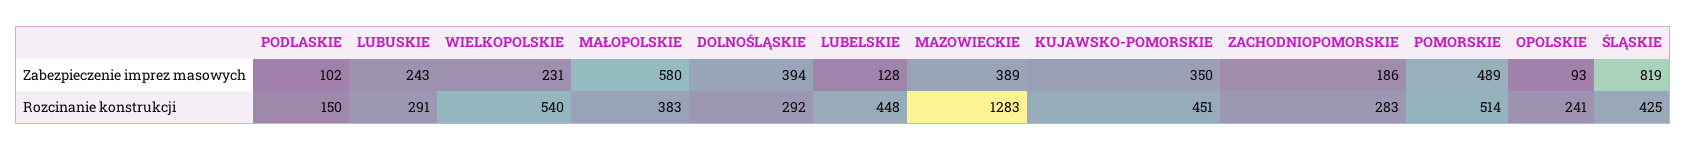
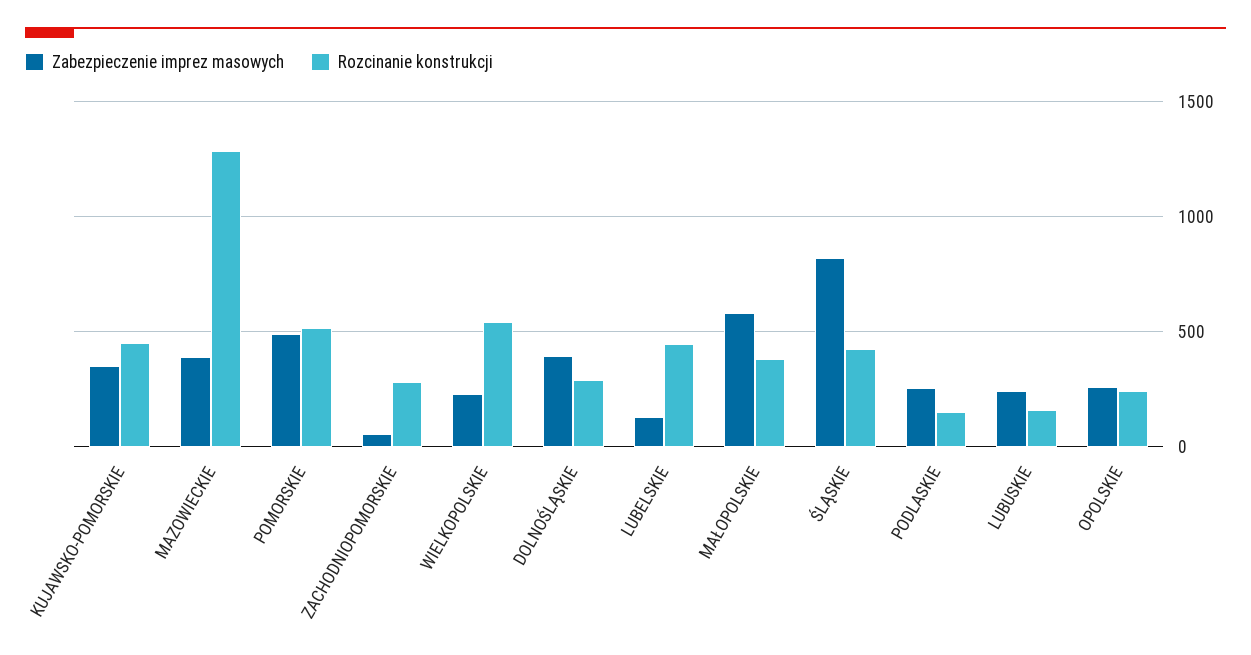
Zabezpieczenie imprez masowych, PODLASKIE: 102 -> 250
Zabezpieczenie imprez masowych, ZACHODNIOPOMORSKIE: 186 -> 50
Zabezpieczenie imprez masowych, OPOLSKIE: 93 -> 250
Rozcinanie konstrukcji, LUBUSKIE: 291 -> 150

